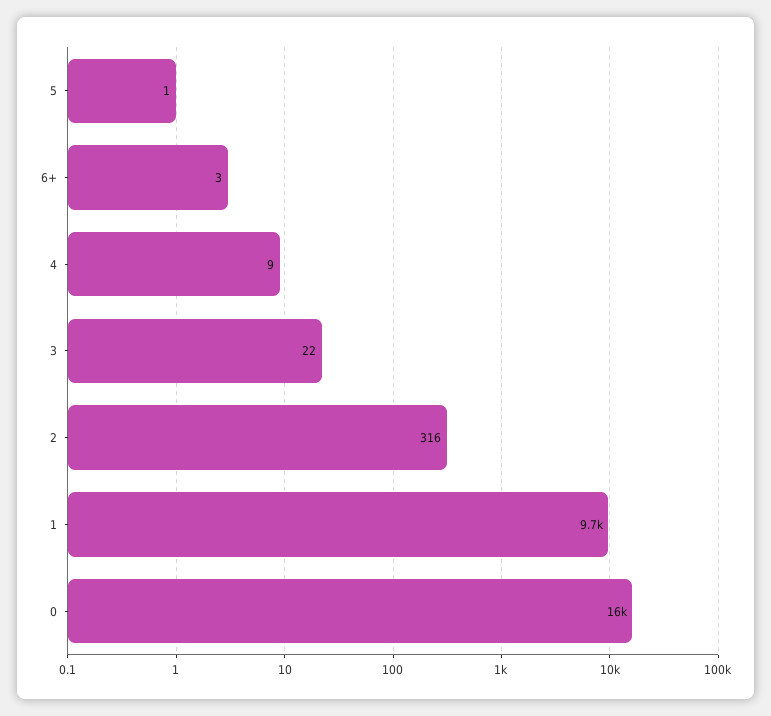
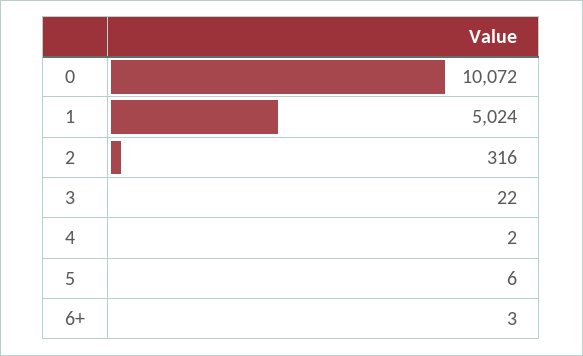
5: 1 -> 6
4: 9 -> 2
1: 9700 -> 5024
0: 16000 -> 10072

